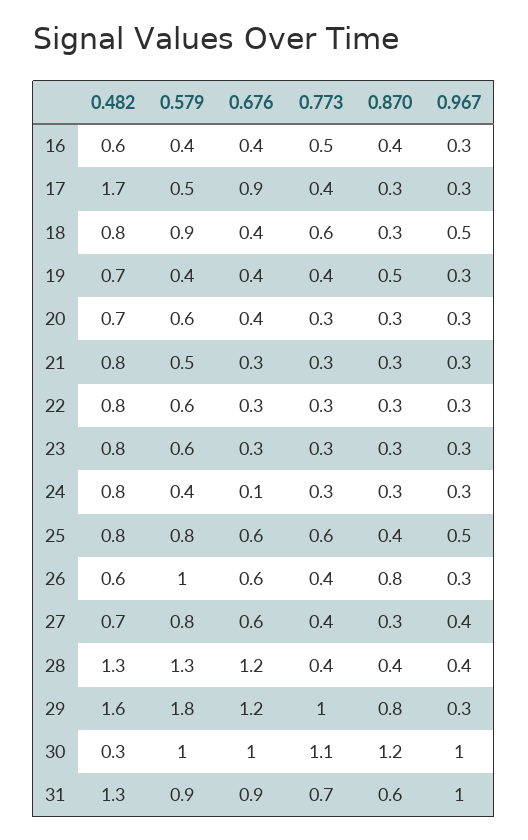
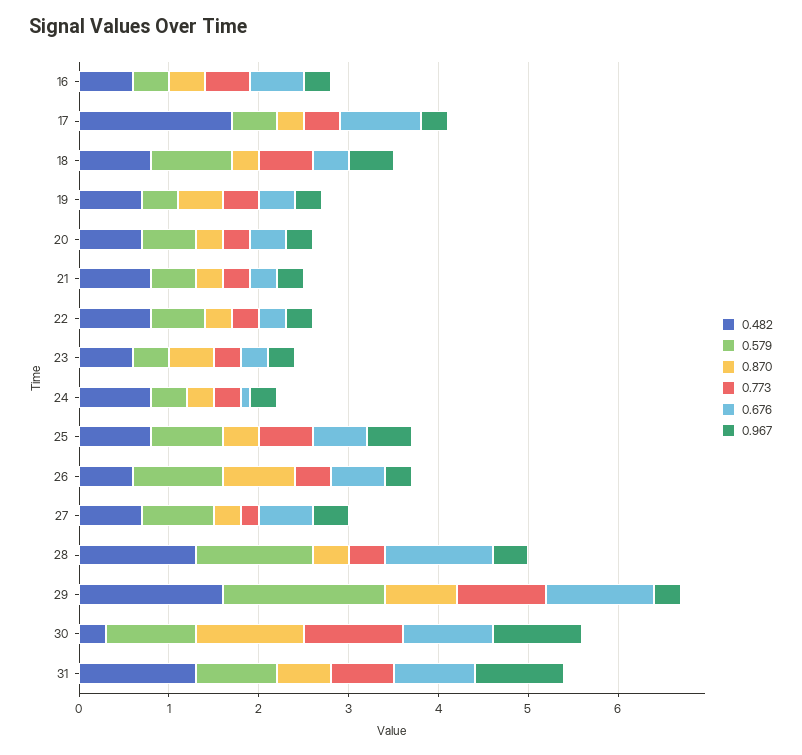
0.676, 16: 0.4 -> 0.6
0.482, 23: 0.8 -> 0.6
0.579, 23: 0.6 -> 0.4
0.870, 23: 0.3 -> 0.5
0.773, 27: 0.4 -> 0.2

